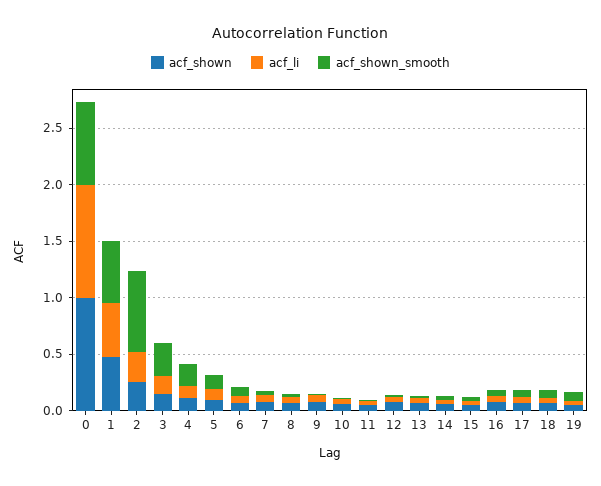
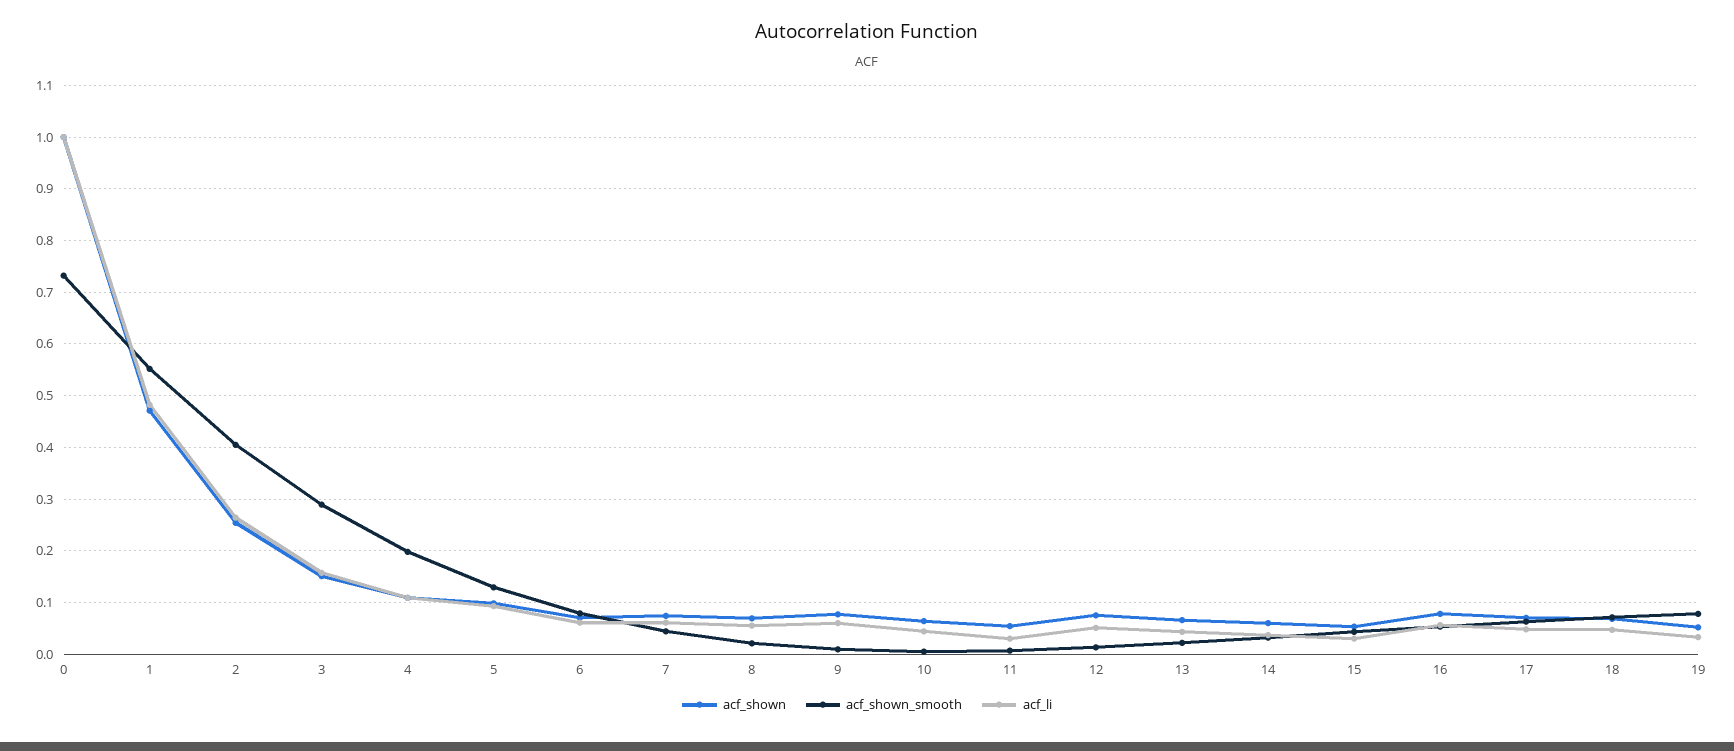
acf_shown_smooth, 2: 0.7 -> 0.4

